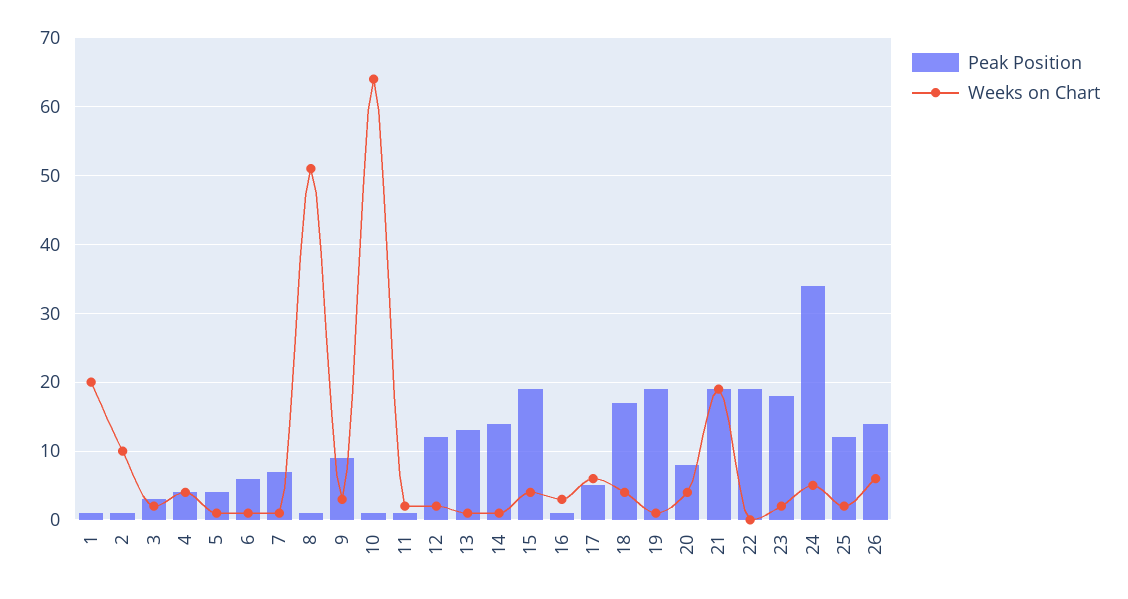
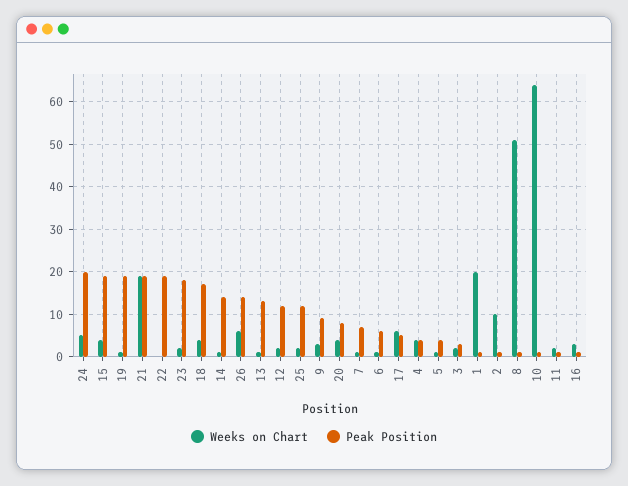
Peak Position, 24: 34 -> 20

